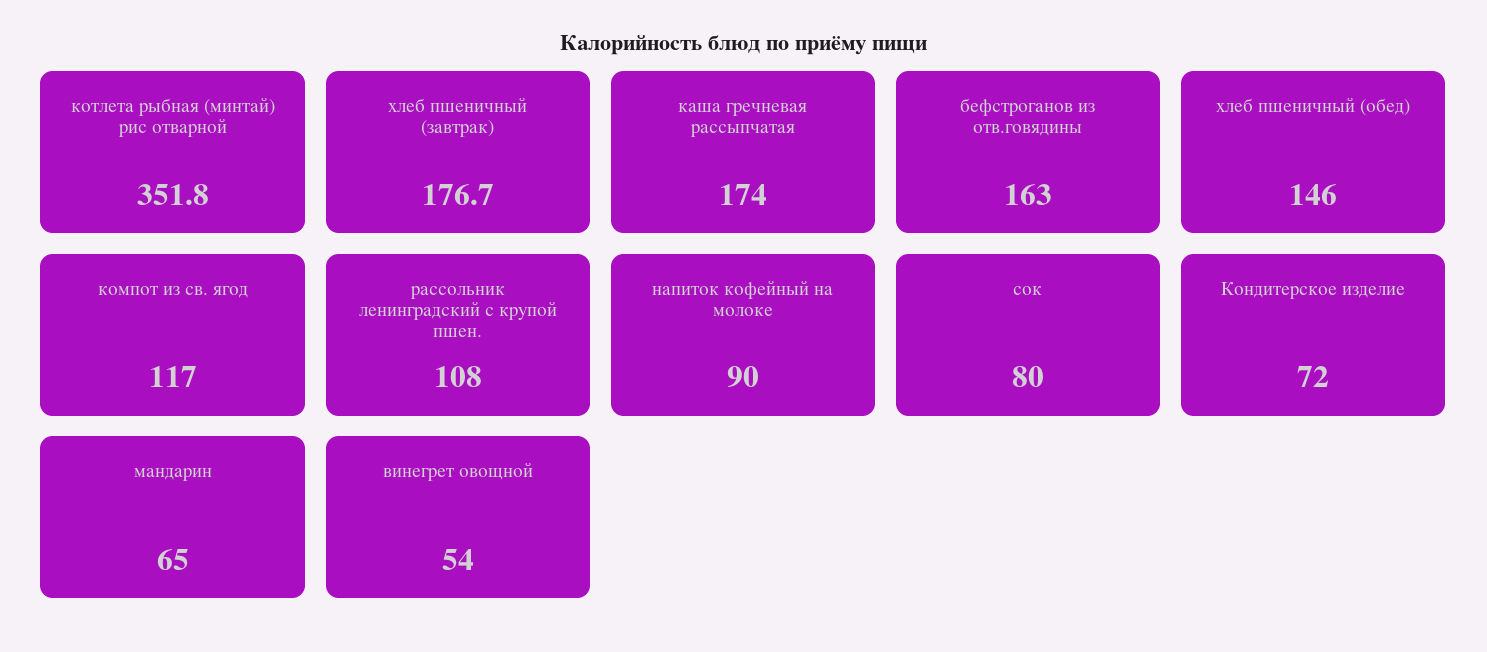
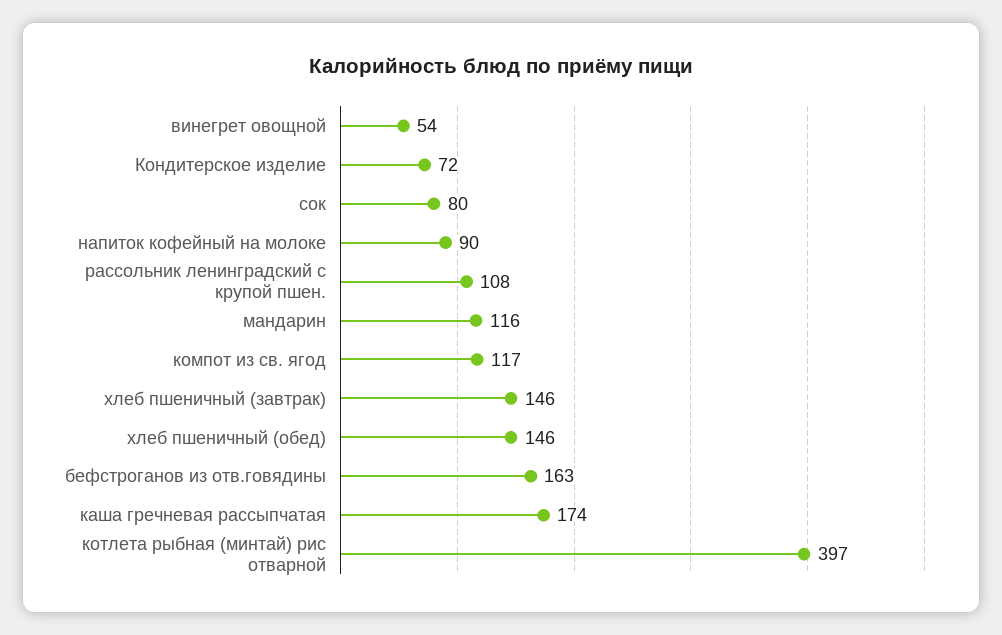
котлета рыбная (минтай) рис отварной: 351.8 -> 397
хлеб пшеничный (завтрак): 176.7 -> 146
мандарин: 65 -> 116

